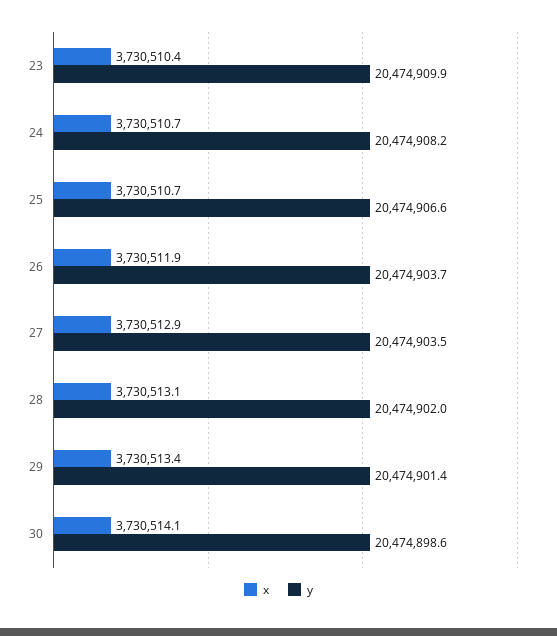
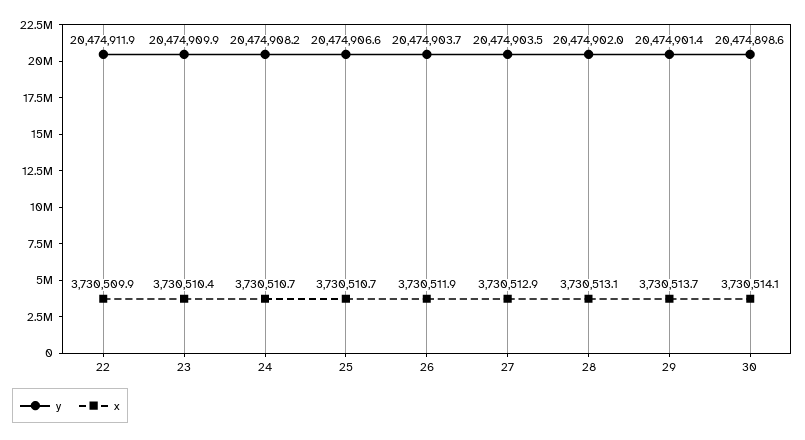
x, 29: 3730513.4 -> 3730513.7
y, 22: none -> 20474911.9
x, 22: none -> 3730509.9

